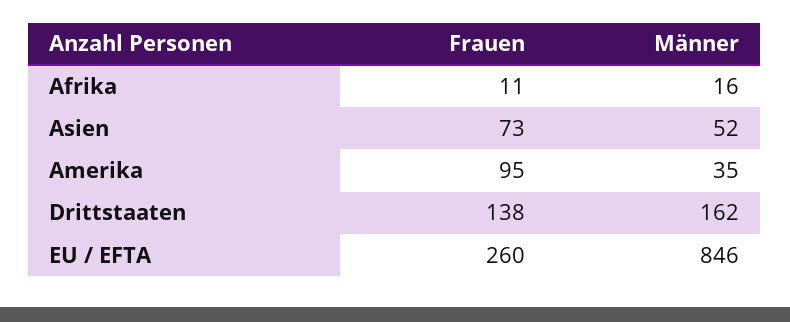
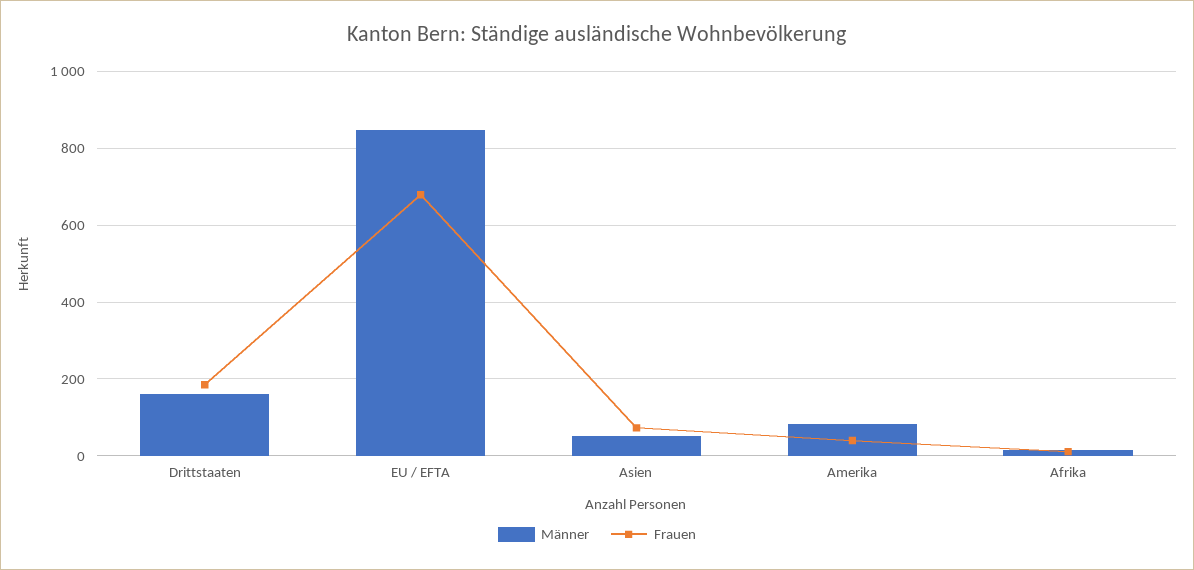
Frauen, Amerika: 95 -> 40
Männer, Amerika: 35 -> 80
Frauen, Drittstaaten: 138 -> 180
Frauen, EU / EFTA: 260 -> 680

